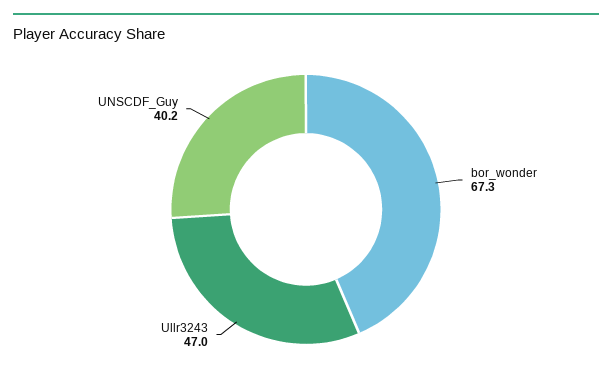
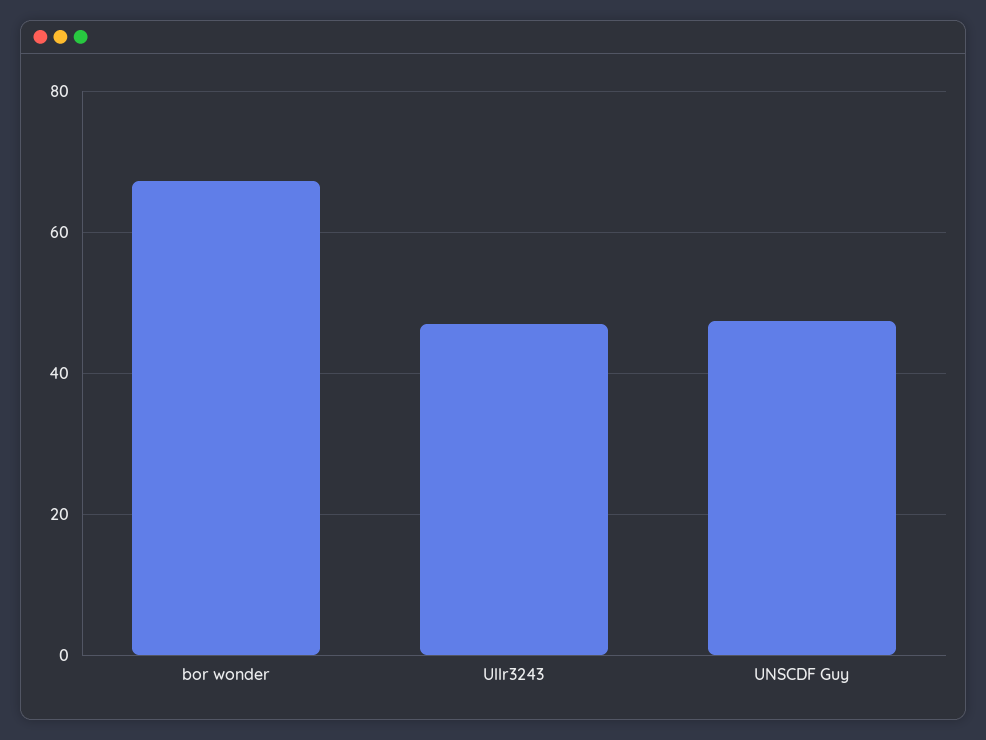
UNSCDF_Guy: 40.2 -> 48

